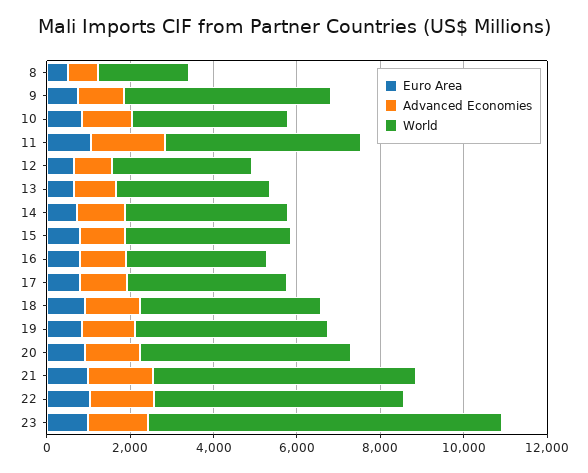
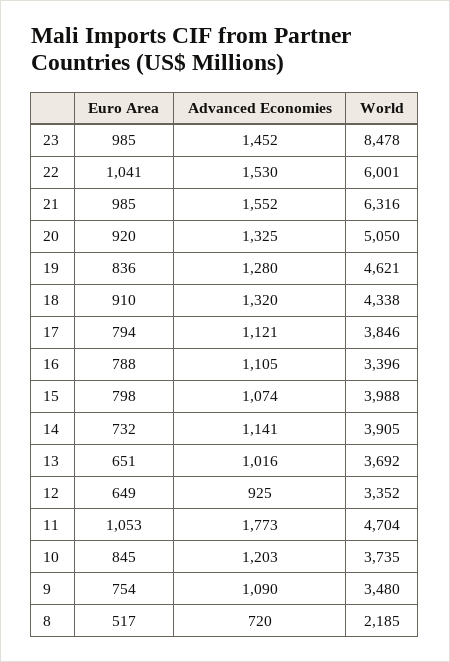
World, 9: 5000 -> 3480

